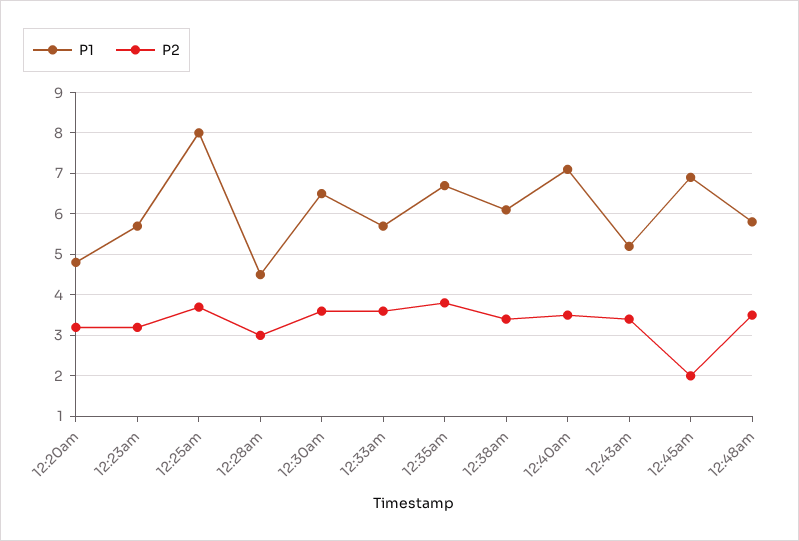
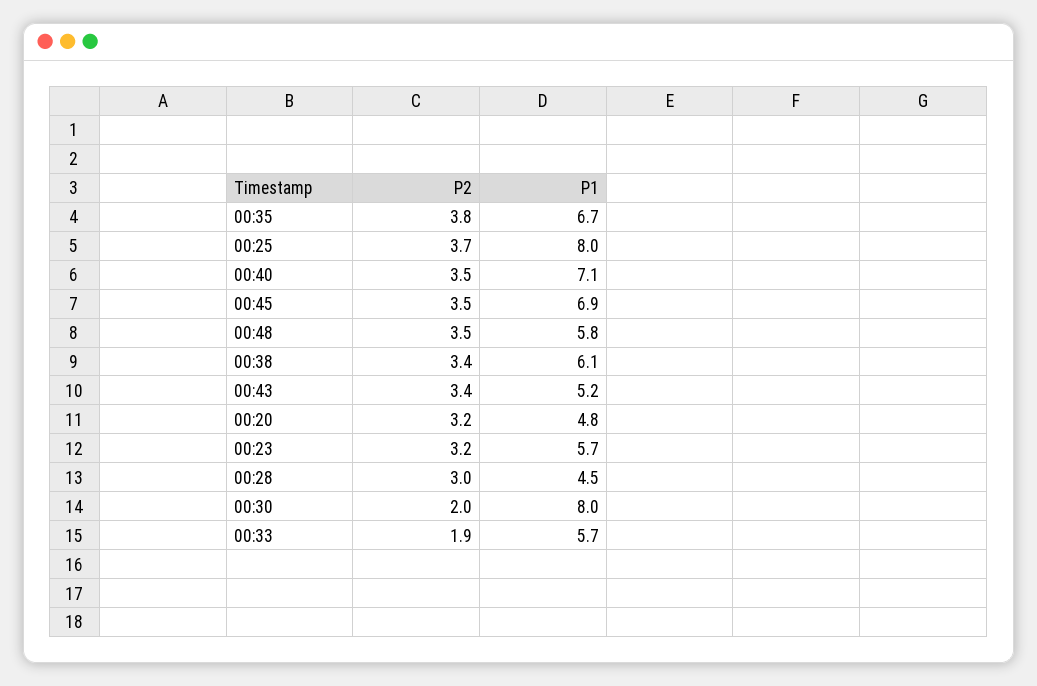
P1, 12:30am: 6.5 -> 8
P2, 12:30am: 3.5 -> 2
P2, 12:33am: 3.5 -> 1.9
P2, 12:45am: 2 -> 3.5

